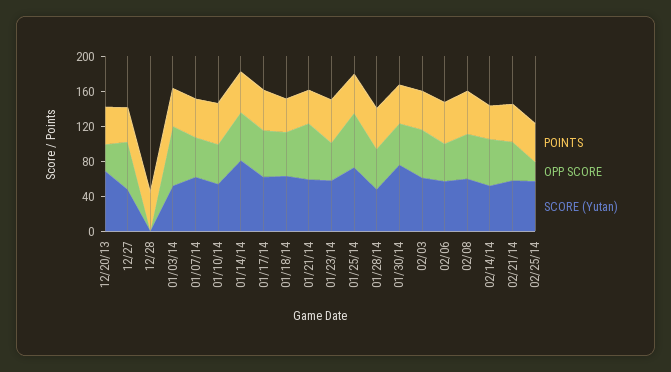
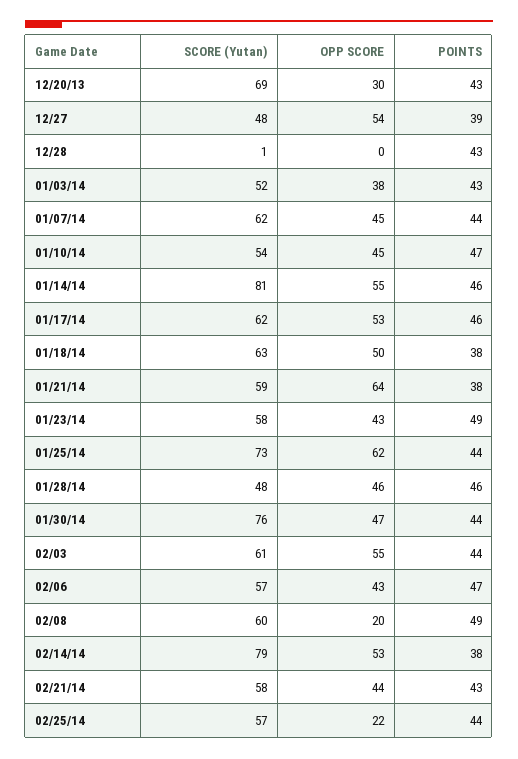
OPP SCORE, 01/03/14: 70 -> 38
OPP SCORE, 02/08: 50 -> 20
SCORE (Yutan), 02/14/14: 50 -> 79

